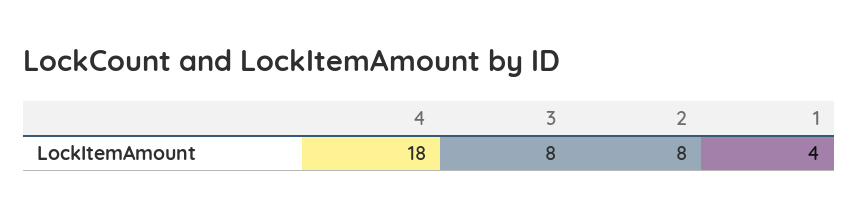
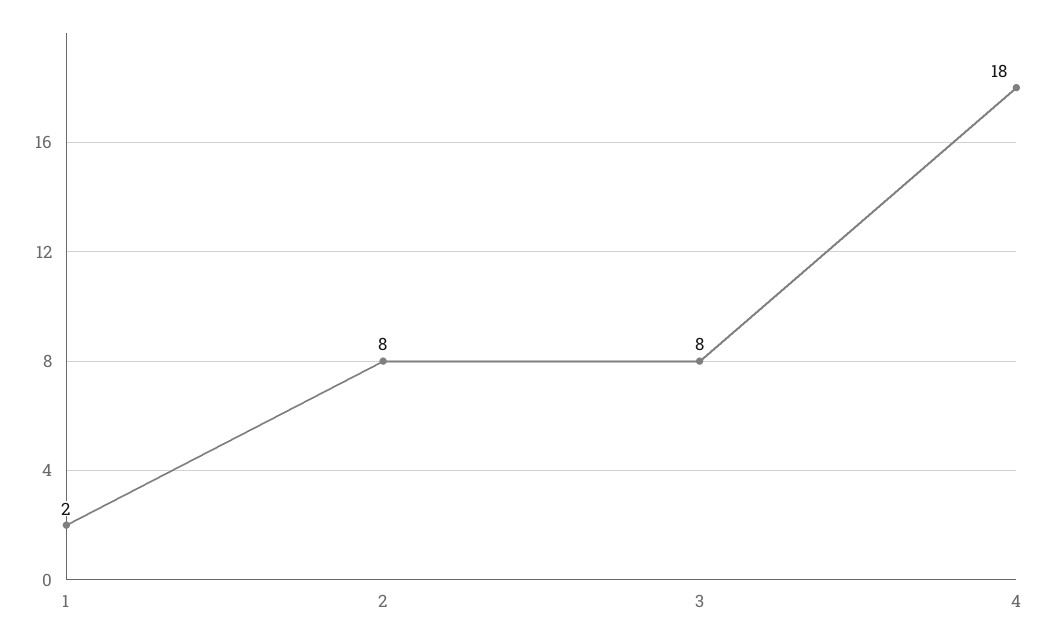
1: 4 -> 2

